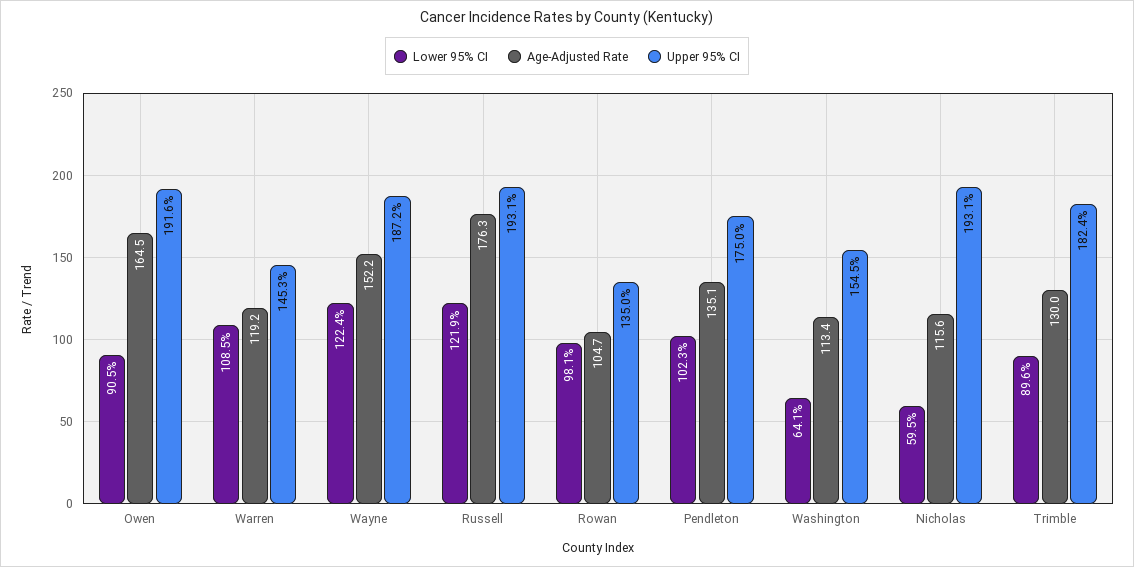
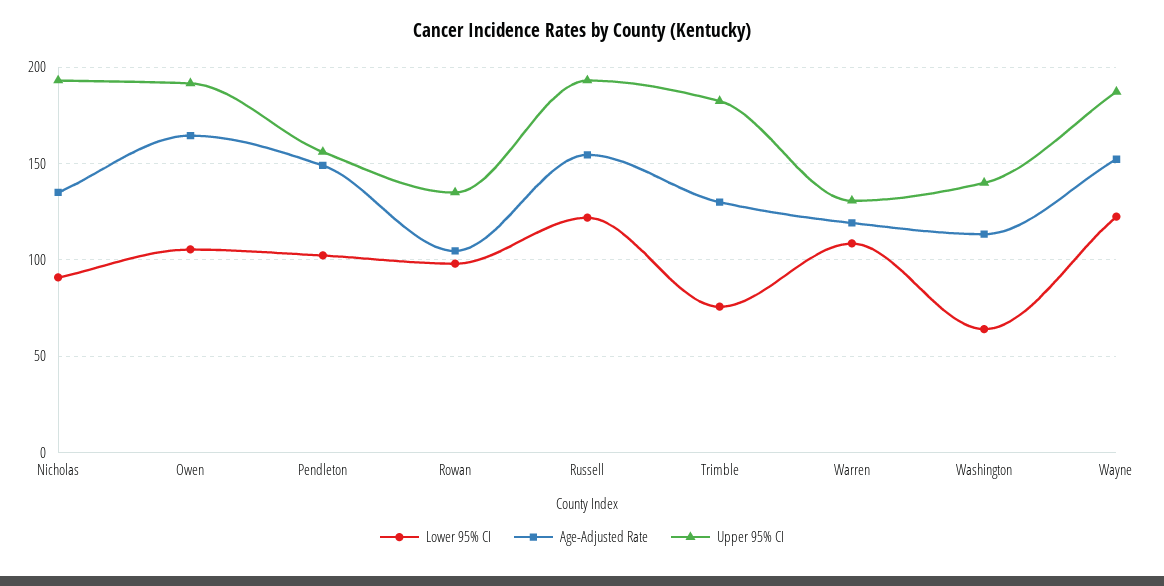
Lower 95% CI, Owen: 90.5 -> 105
Upper 95% CI, Warren: 145.3 -> 130
Age-Adjusted Rate, Russell: 176.3 -> 155
Age-Adjusted Rate, Pendleton: 135.1 -> 150
Upper 95% CI, Pendleton: 175 -> 155
Upper 95% CI, Washington: 154.5 -> 140
Lower 95% CI, Nicholas: 59.5 -> 90
Age-Adjusted Rate, Nicholas: 115.6 -> 135
Lower 95% CI, Trimble: 89.6 -> 75

